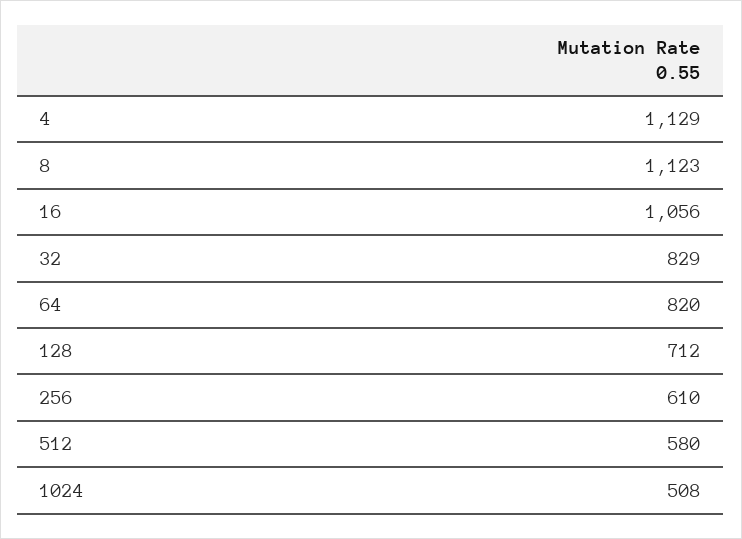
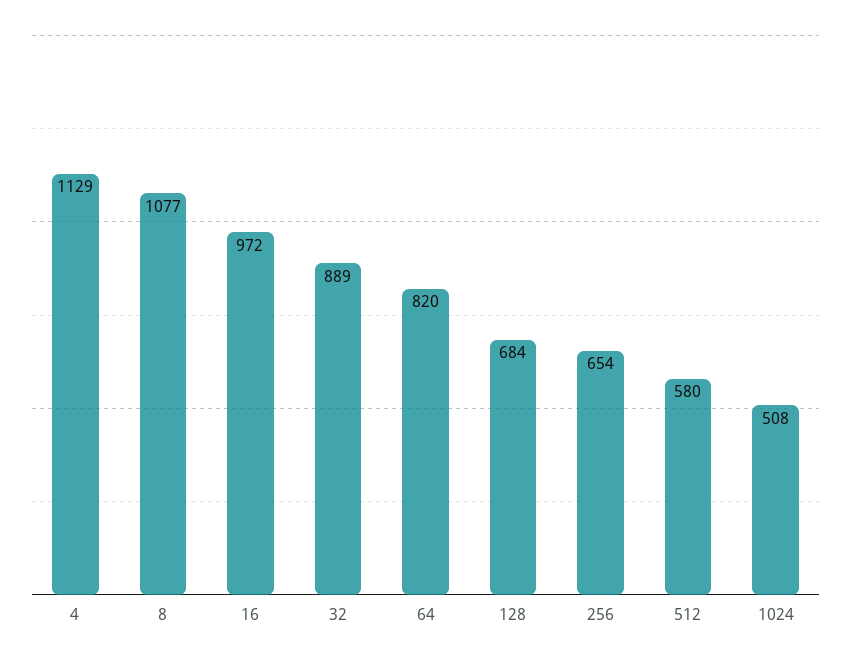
8: 1123 -> 1077
16: 1056 -> 972
32: 829 -> 889
128: 712 -> 684
256: 610 -> 654

